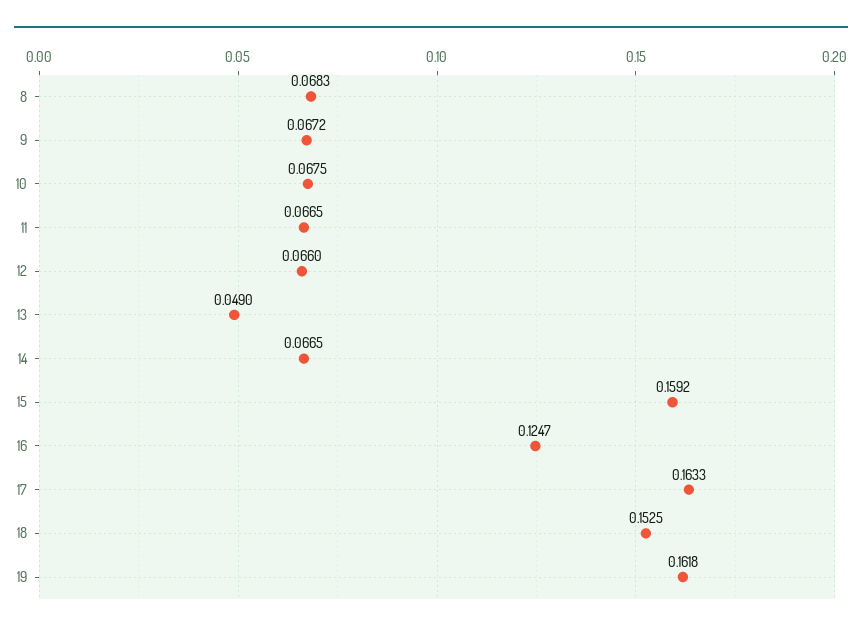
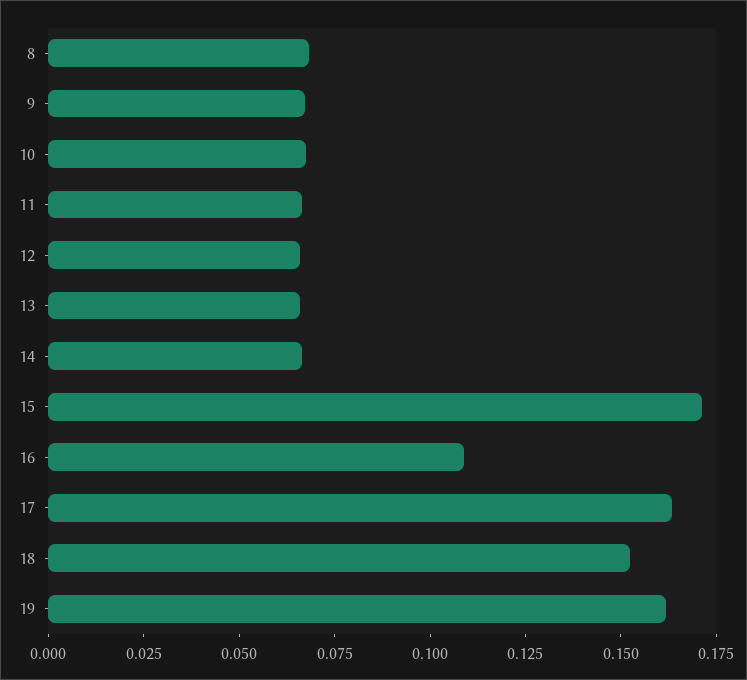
13: 0.049 -> 0.065
15: 0.1592 -> 0.17
16: 0.1247 -> 0.11

